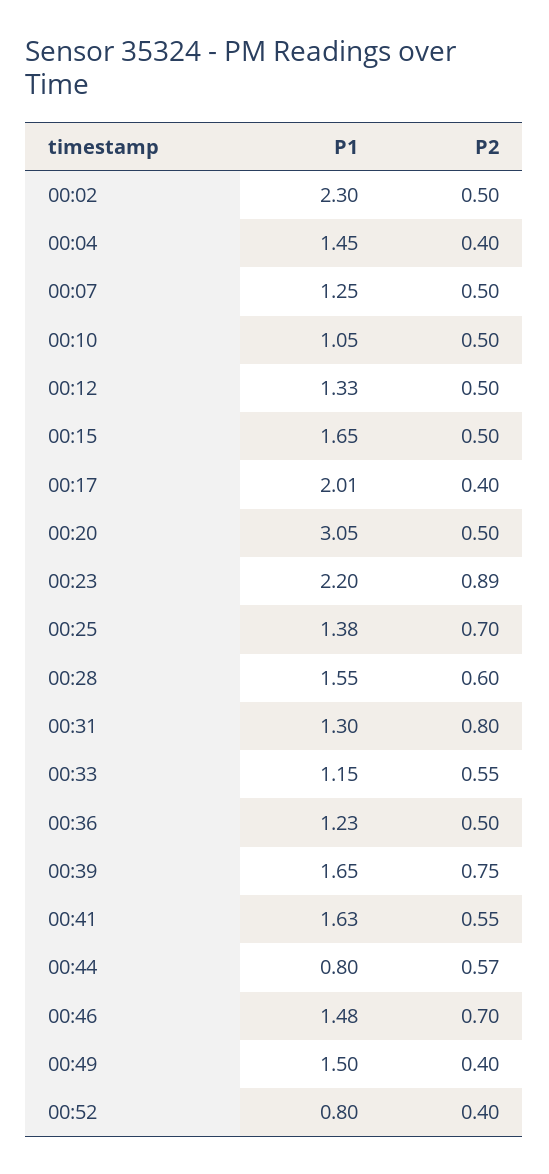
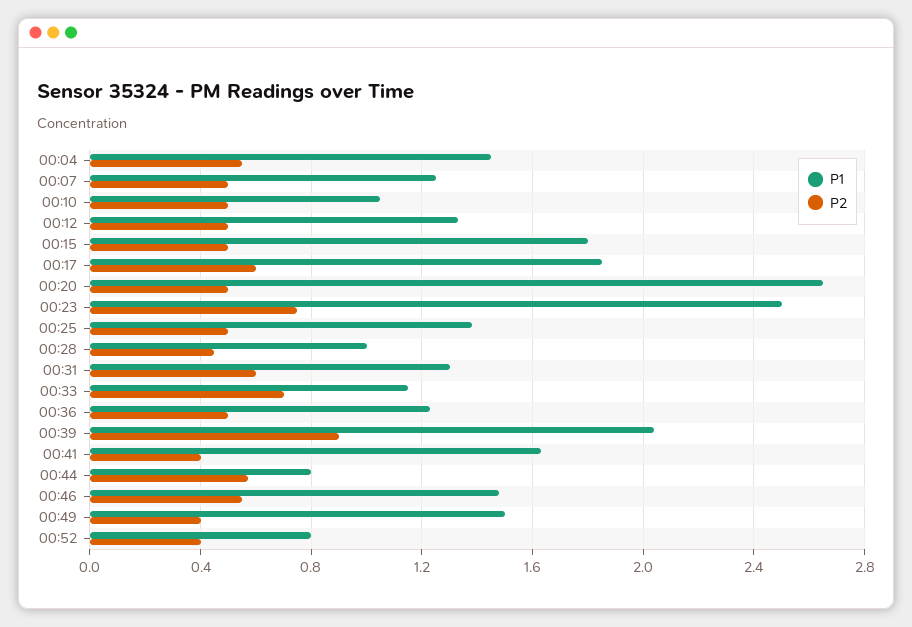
P1, 00:02: 2.3 -> none
P2, 00:02: 0.5 -> none
P2, 00:04: 0.4 -> 0.55
P1, 00:15: 1.65 -> 1.8
P1, 00:17: 2.01 -> 1.85
P2, 00:17: 0.4 -> 0.6
P1, 00:20: 3.05 -> 2.65
P1, 00:23: 2.2 -> 2.5
P2, 00:23: 0.89 -> 0.75
P2, 00:25: 0.7 -> 0.5
P1, 00:28: 1.55 -> 1
P2, 00:28: 0.6 -> 0.45
P2, 00:31: 0.8 -> 0.6
P2, 00:33: 0.55 -> 0.7
P1, 00:39: 1.65 -> 2.05
P2, 00:39: 0.75 -> 0.9
P2, 00:41: 0.55 -> 0.4
P2, 00:46: 0.7 -> 0.55

